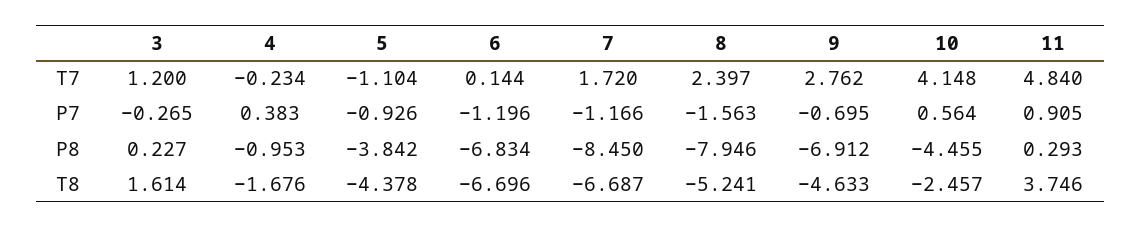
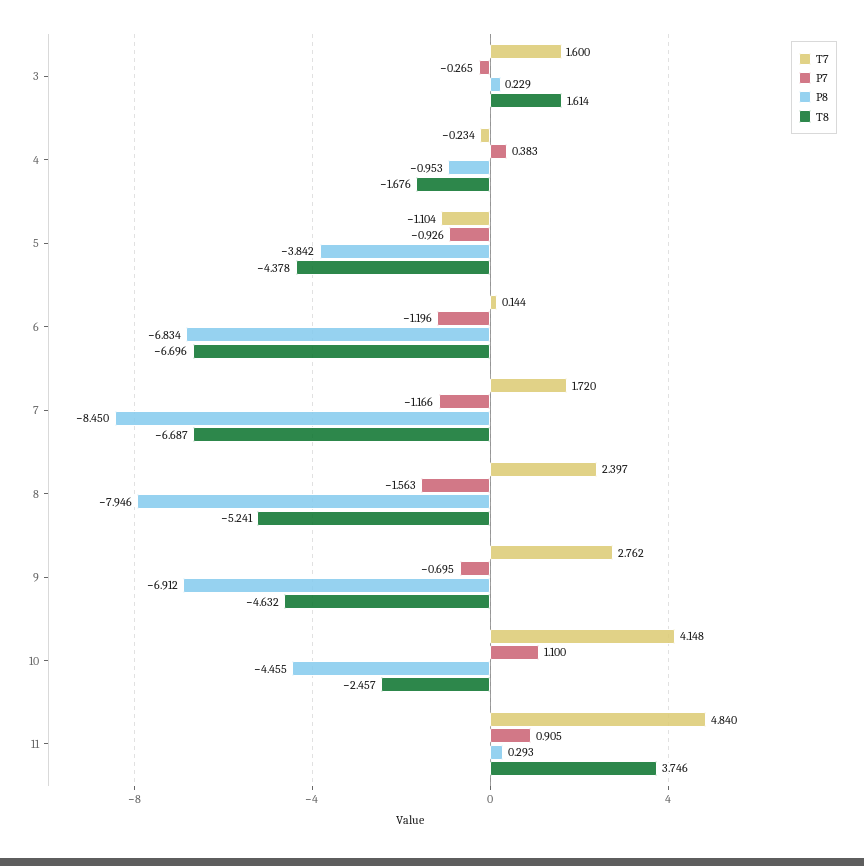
T7, 3: 1.2 -> 1.6
P7, 10: 0.564 -> 1.1
P8, 3: 0.227 -> 0.229
T8, 9: -4.633 -> -4.632

